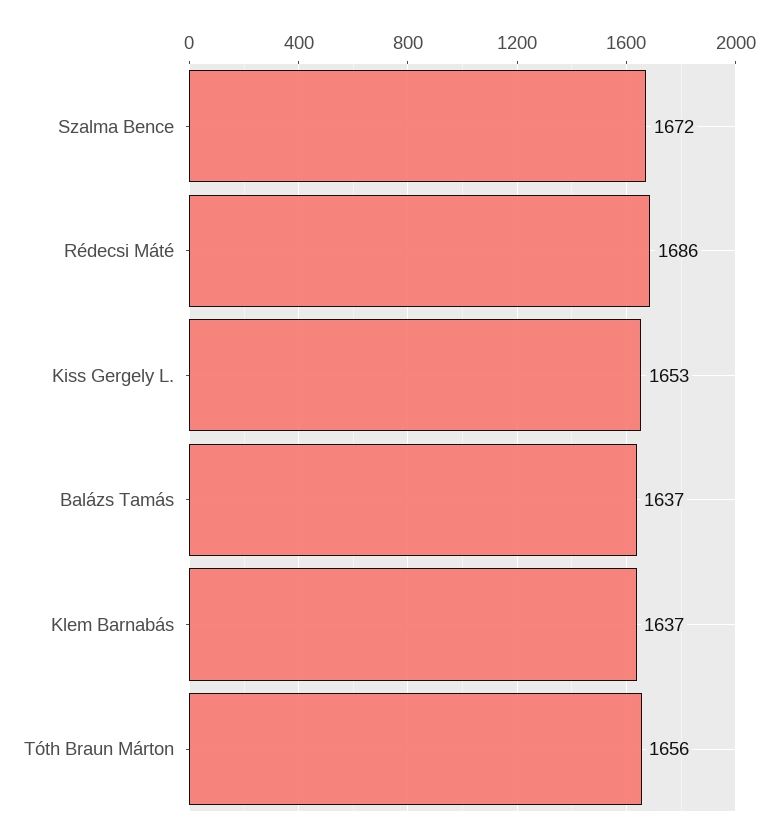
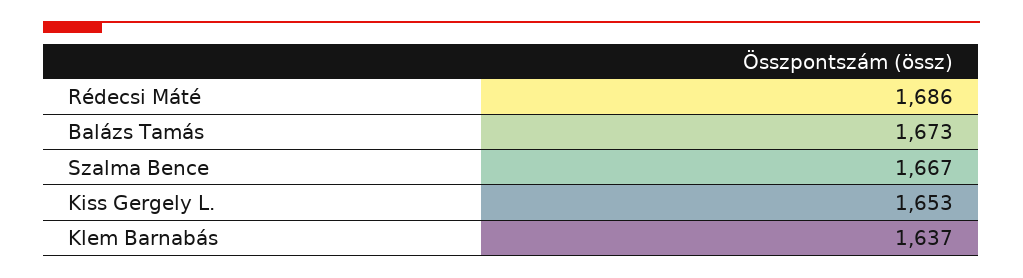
Szalma Bence: 1672 -> 1667
Balázs Tamás: 1637 -> 1673
Tóth Braun Márton: 1656 -> none

